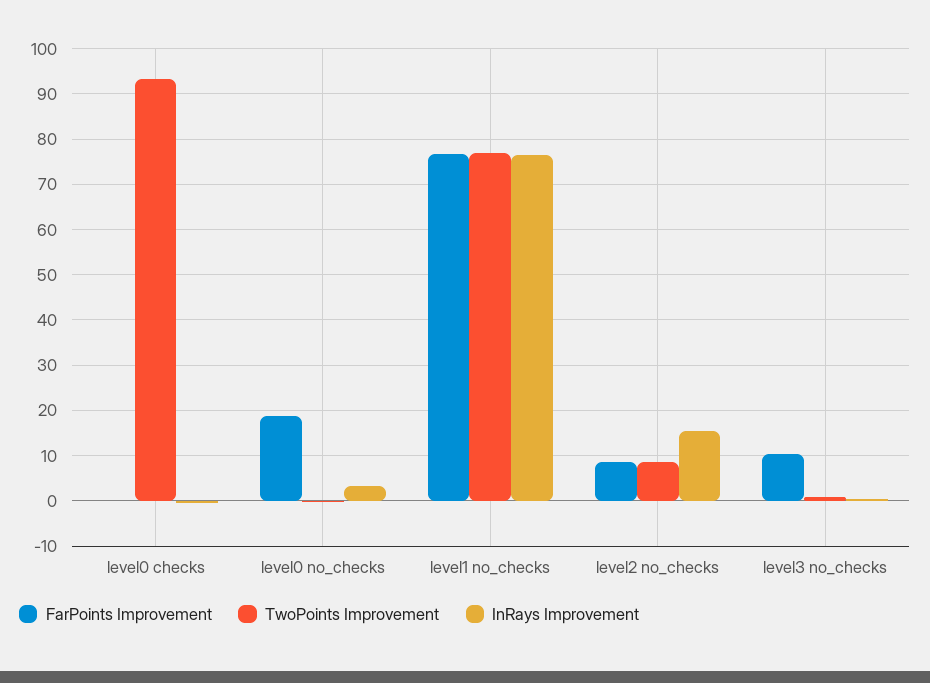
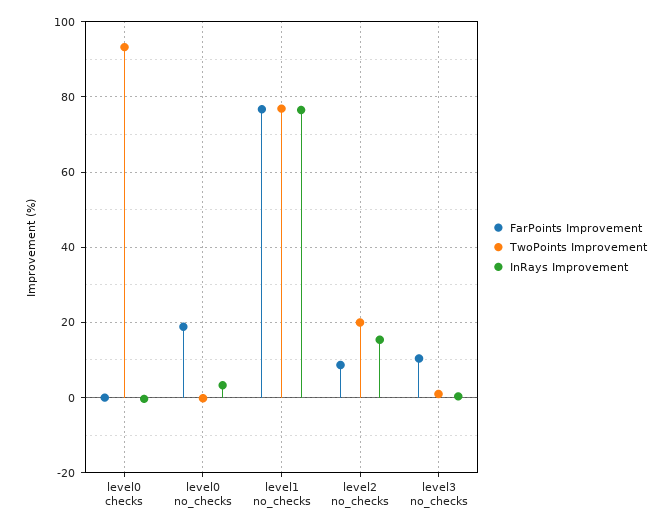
TwoPoints Improvement, level2 no_checks: 8 -> 20

